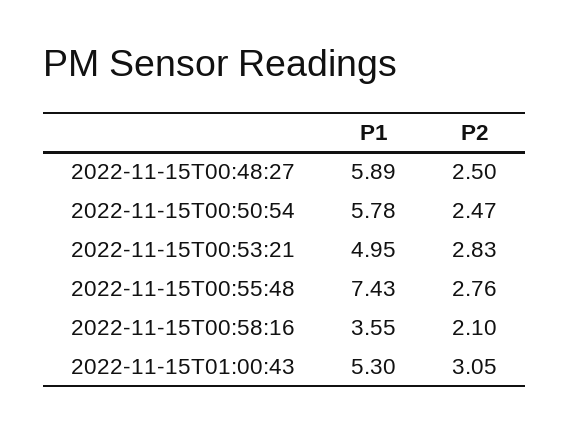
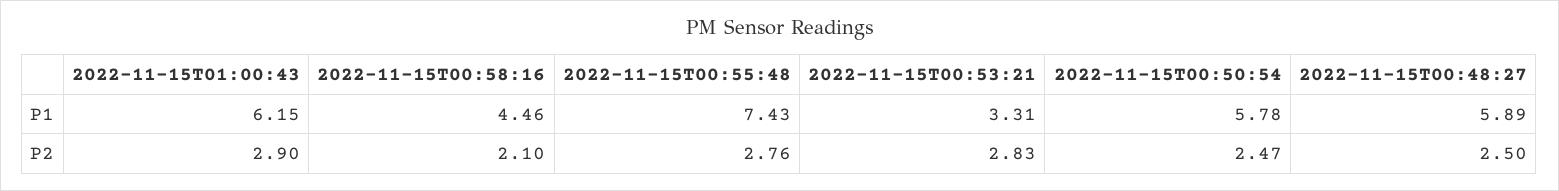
P1, 2022-11-15T00:53:21: 4.95 -> 3.31
P1, 2022-11-15T00:58:16: 3.55 -> 4.46
P1, 2022-11-15T01:00:43: 5.3 -> 6.15
P2, 2022-11-15T01:00:43: 3.05 -> 2.9

